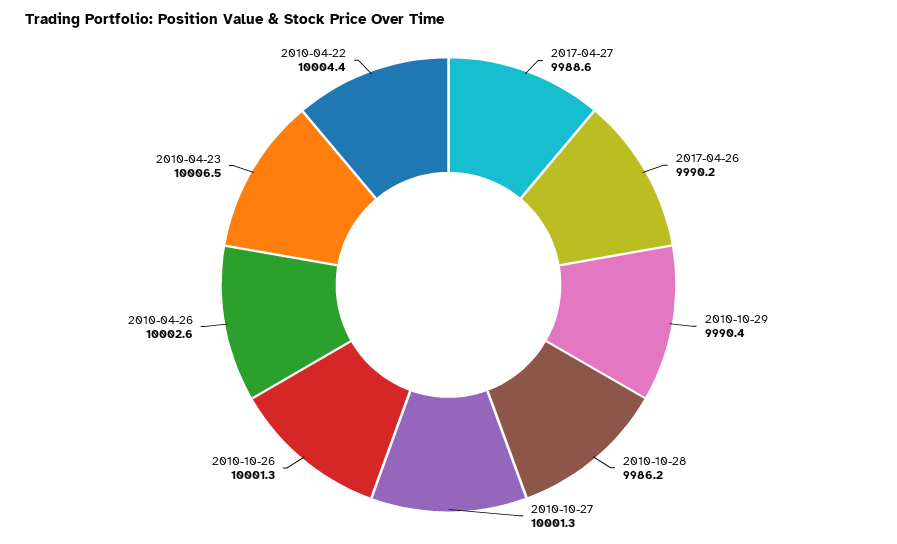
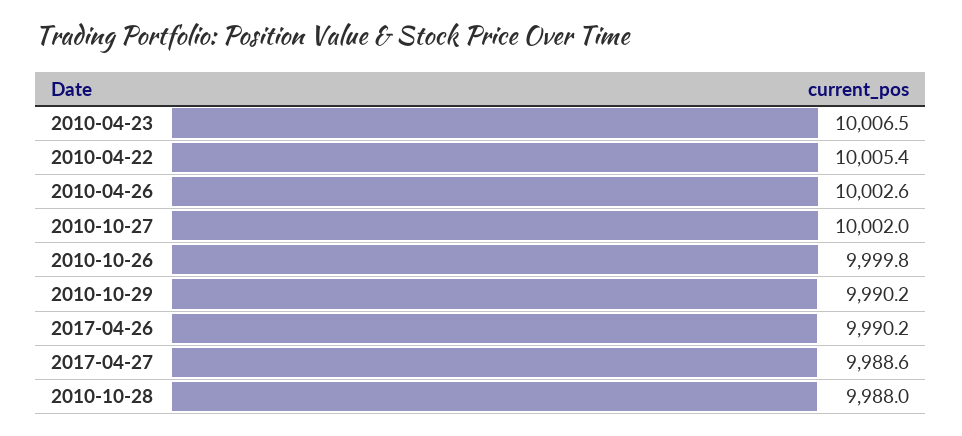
2010-10-29: 9990.4 -> 9990.2
2010-10-28: 9986.2 -> 9988
2010-10-27: 10001.3 -> 10002
2010-10-26: 10001.3 -> 9999.8
2010-04-22: 10004.4 -> 10005.4

